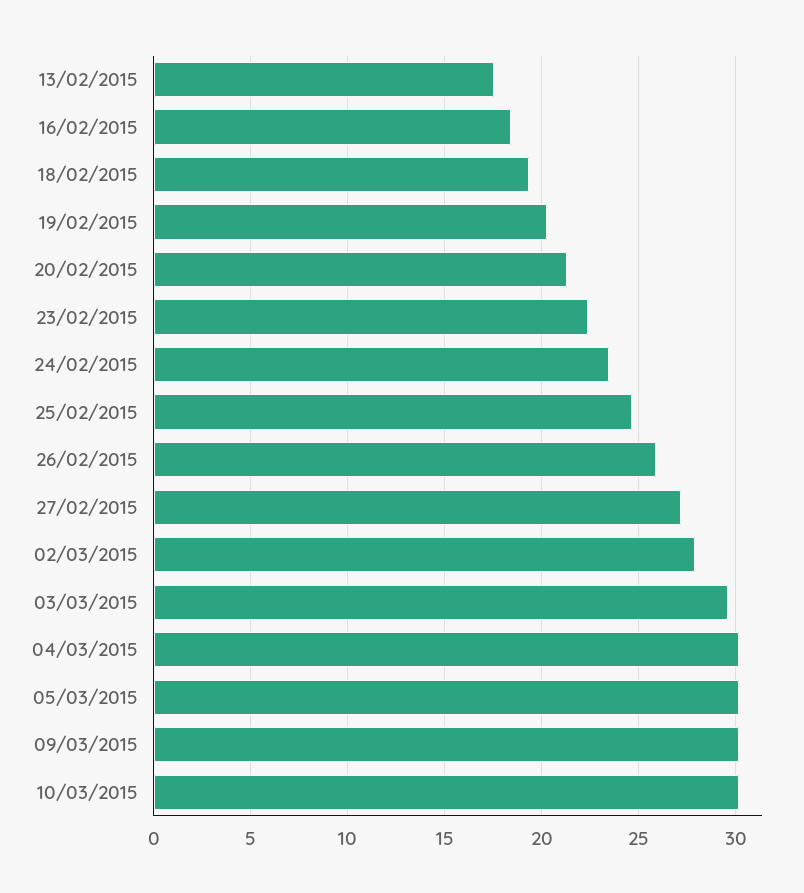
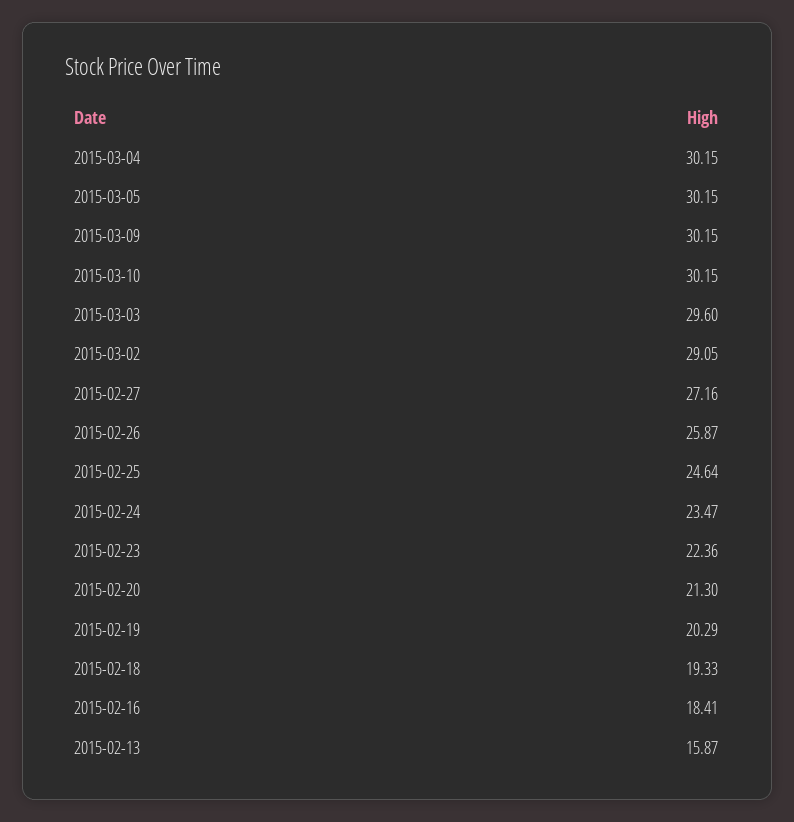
13/02/2015: 17.5 -> 15.87
02/03/2015: 28 -> 29.05

